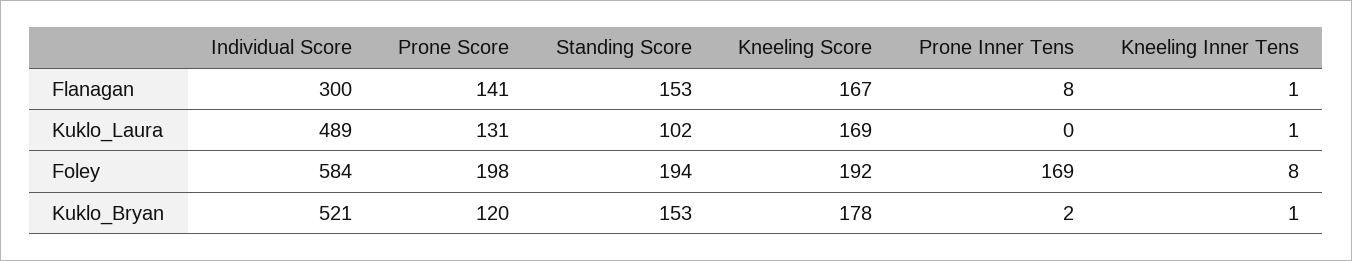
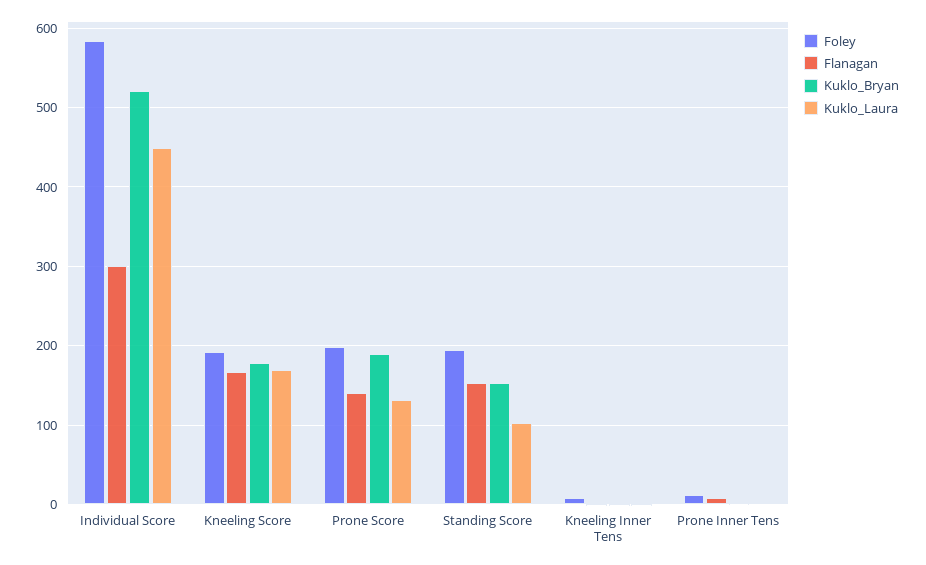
Kuklo_Laura, Individual Score: 489 -> 450
Foley, Prone Inner Tens: 169 -> 10
Kuklo_Bryan, Prone Score: 120 -> 190

